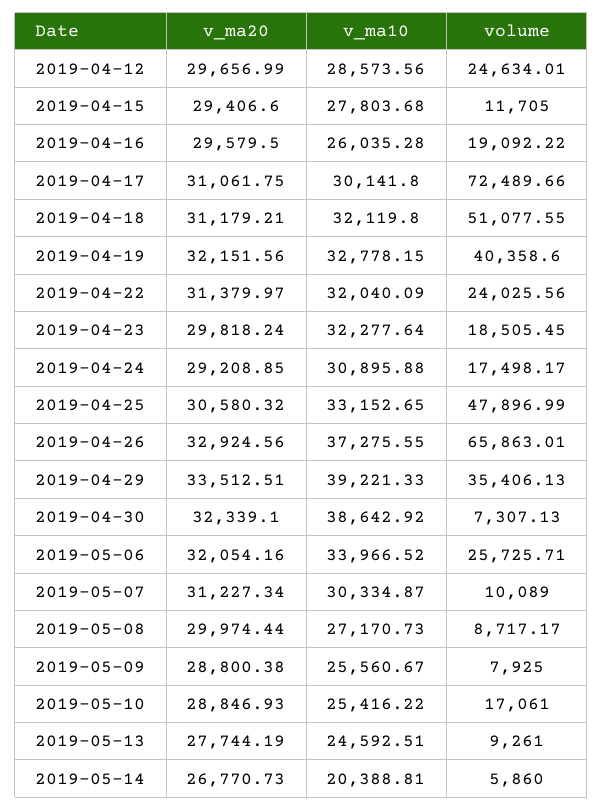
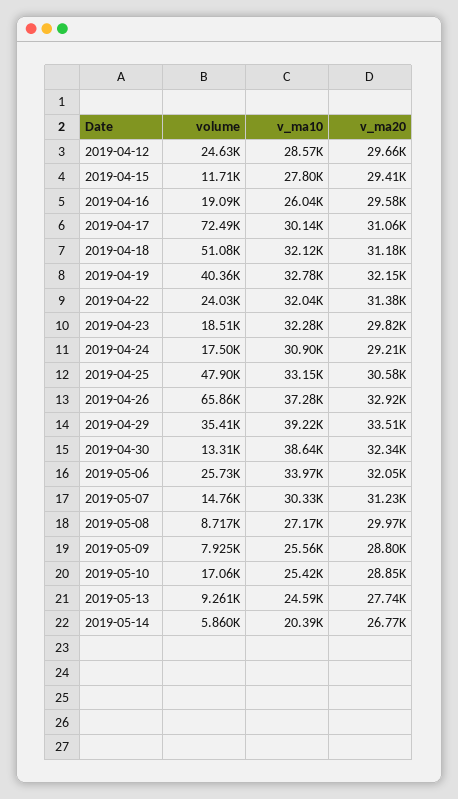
volume, 2019-04-30: 7307.13 -> 13310
volume, 2019-05-07: 10089 -> 14760

